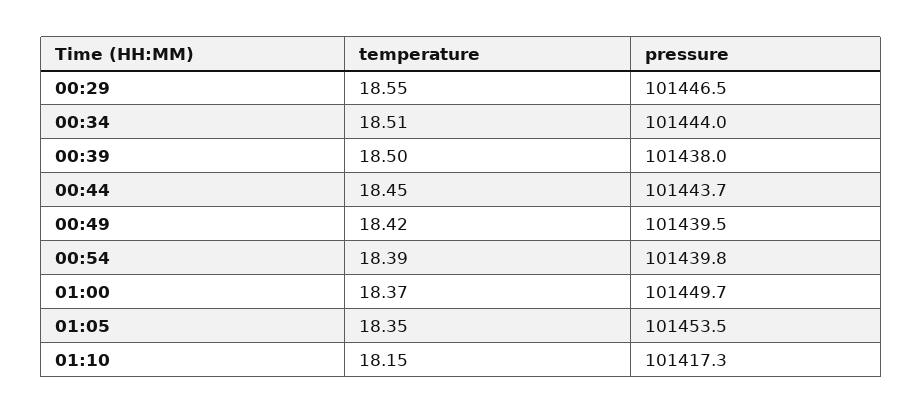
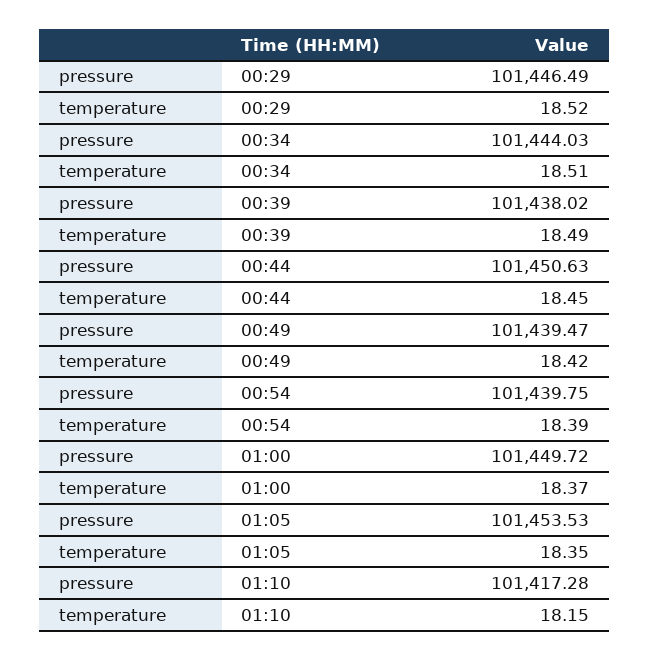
temperature, 00:29: 18.55 -> 18.52
temperature, 00:39: 18.5 -> 18.49
pressure, 00:44: 101443.7 -> 101450.63

